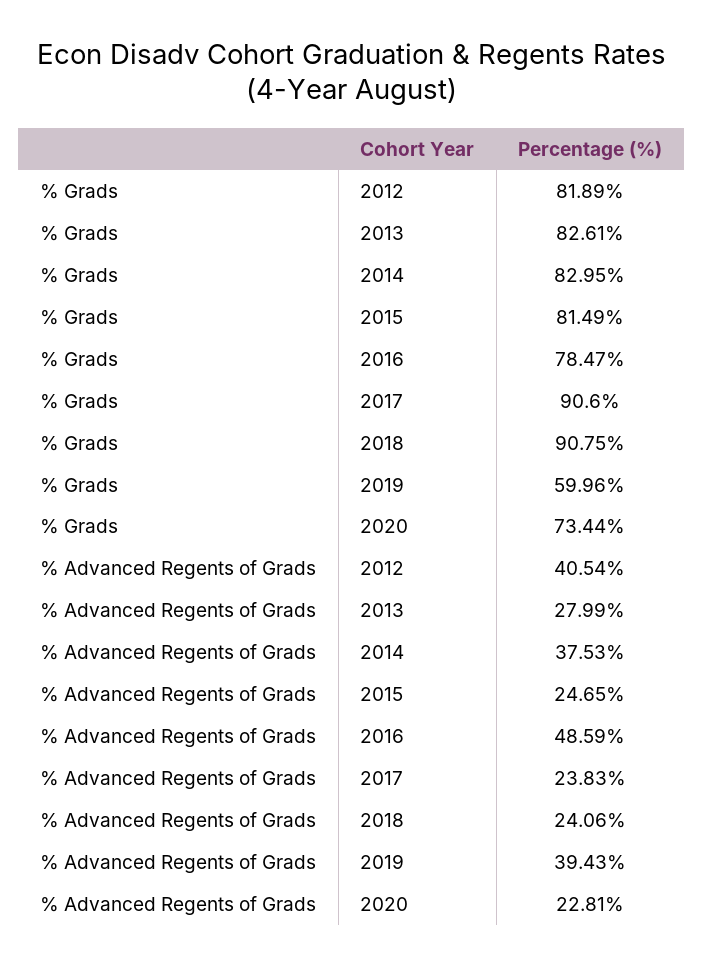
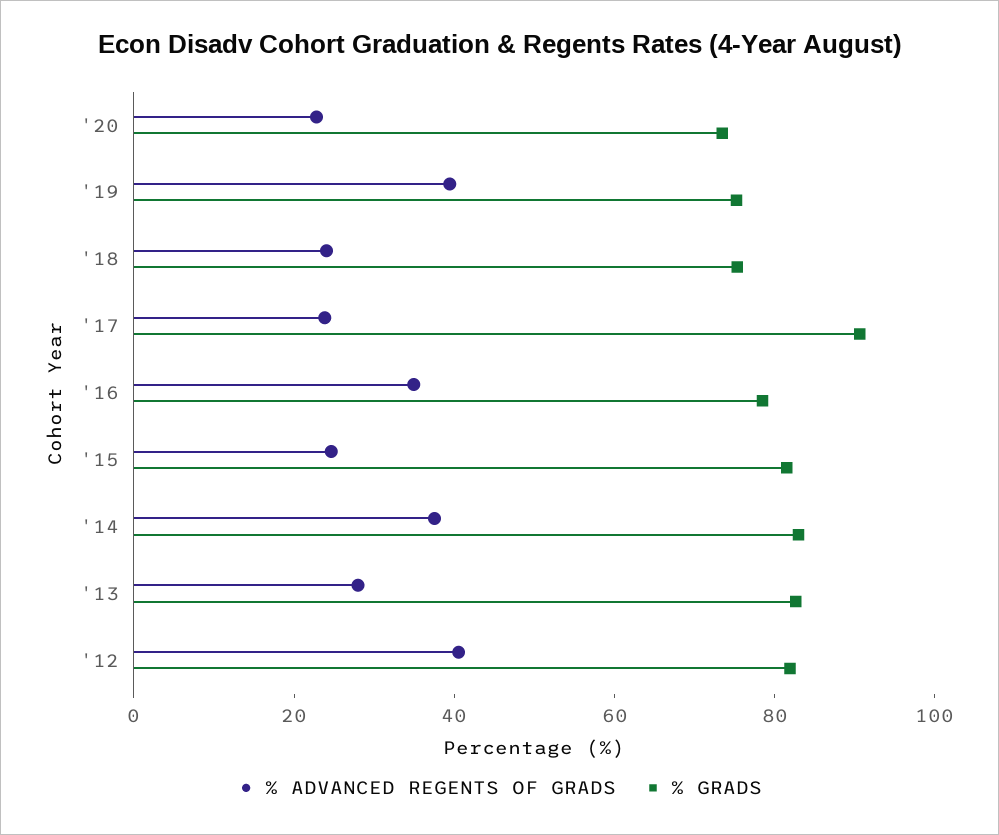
% Grads, 2018: 90.75 -> 75
% Grads, 2019: 59.96 -> 75
% Advanced Regents of Grads, 2016: 48.59 -> 35

